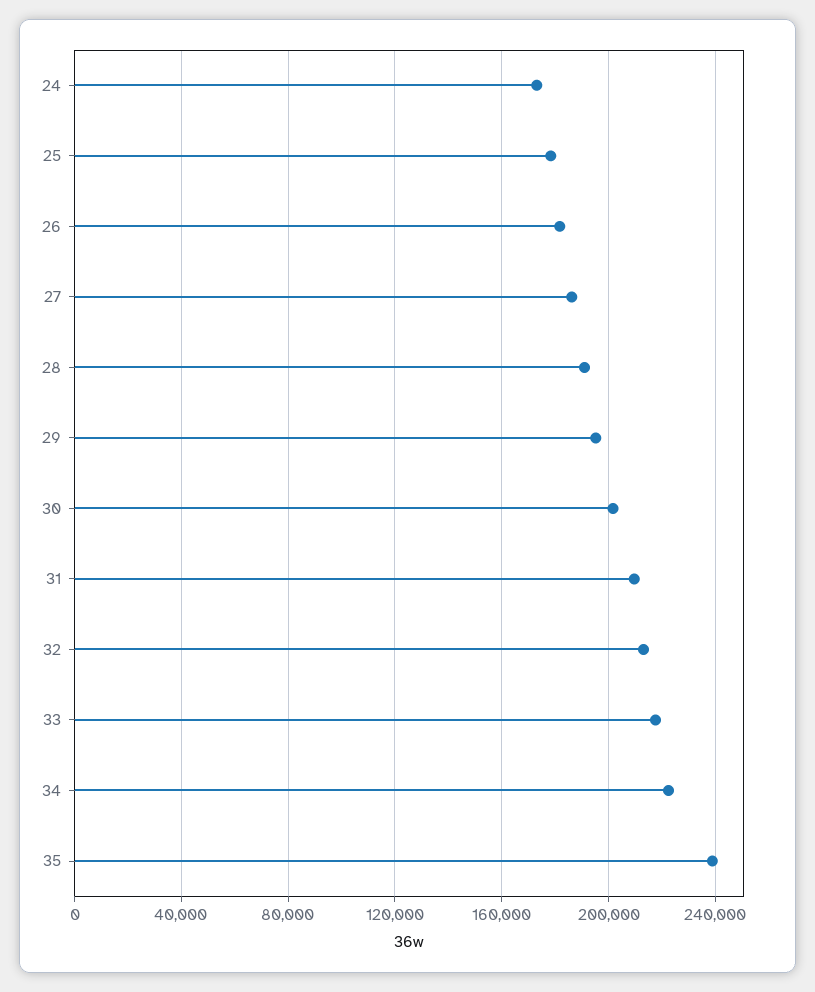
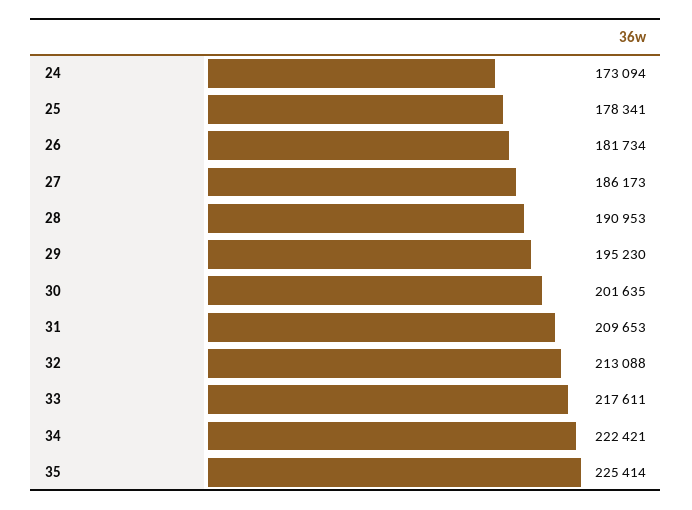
35: 240000 -> 225414

